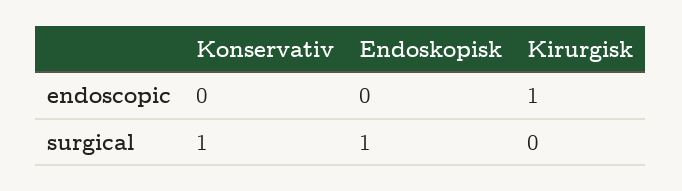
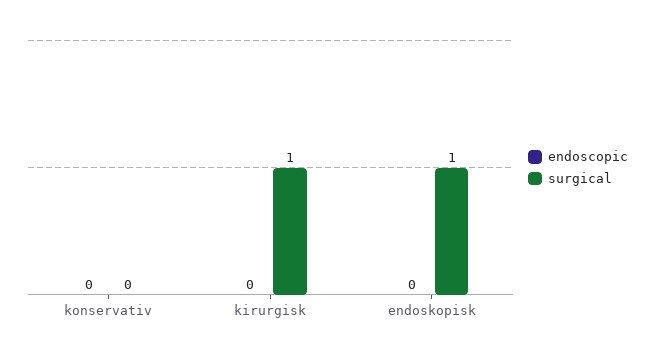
endoscopic, Kirurgisk: 1 -> 0
surgical, Konservativ: 1 -> 0
surgical, Kirurgisk: 0 -> 1

